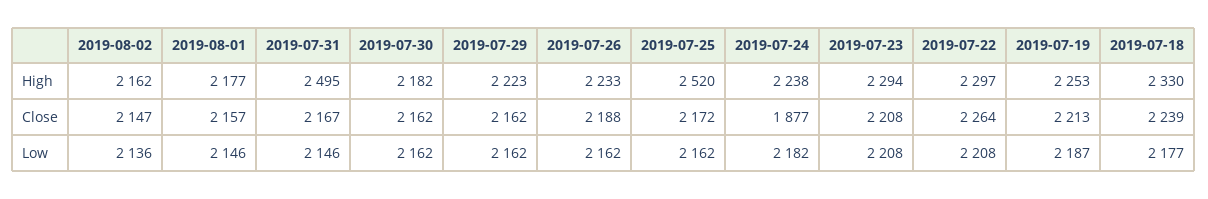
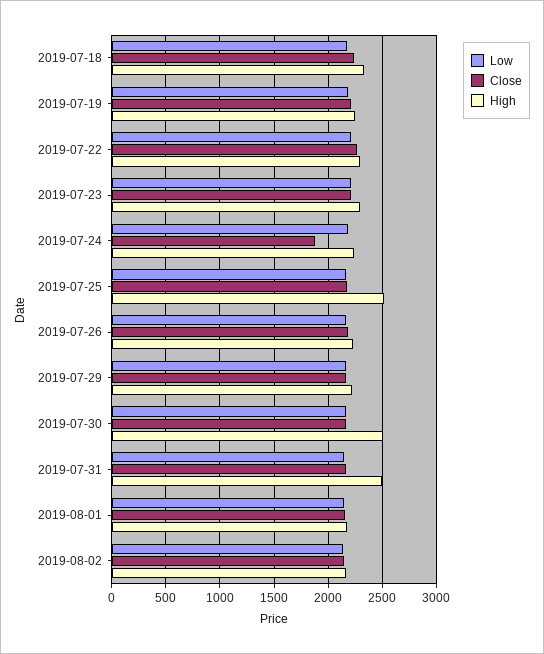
High, 2019-07-30: 2182 -> 2500

